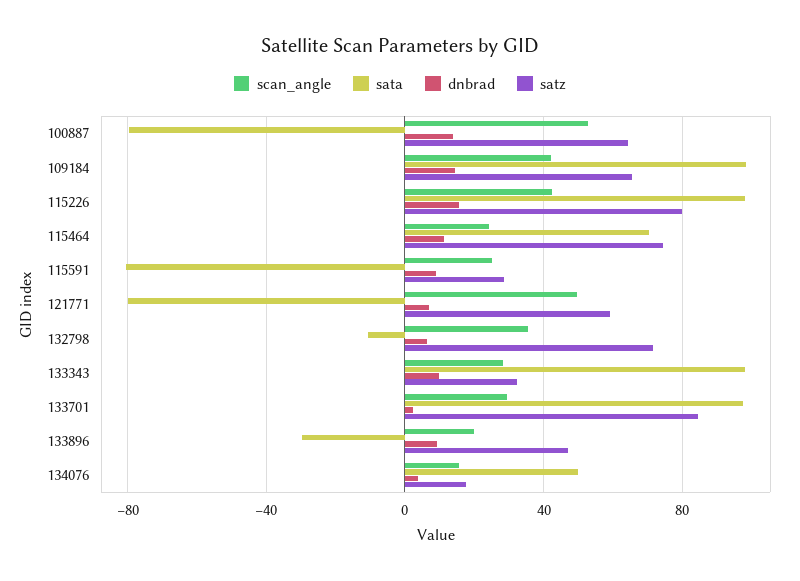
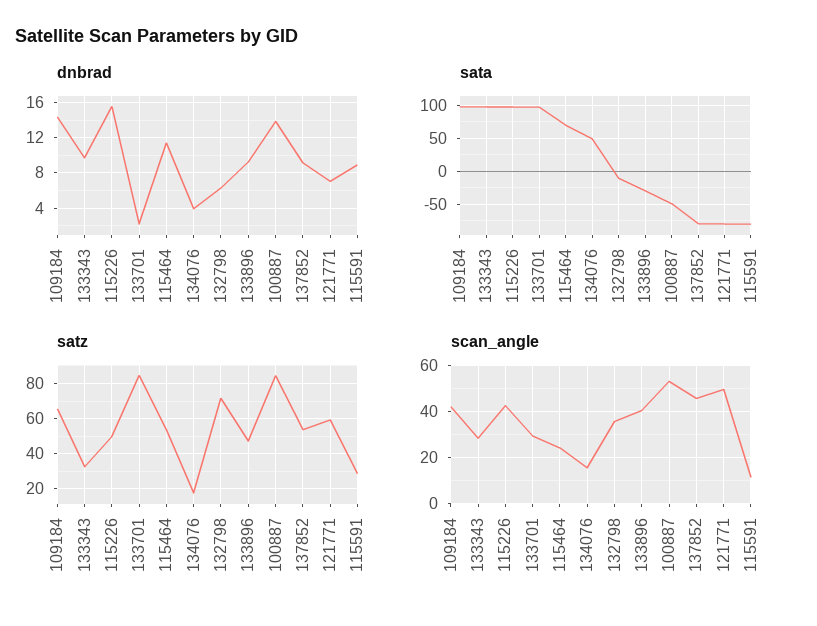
sata, 100887: -80 -> -50
satz, 100887: 65 -> 85
satz, 115226: 80 -> 50
satz, 115464: 75 -> 55
scan_angle, 115591: 25 -> 10
scan_angle, 133896: 20 -> 40
dnbrad, 137852: none -> 9
sata, 137852: none -> -80
satz, 137852: none -> 55
scan_angle, 137852: none -> 45

